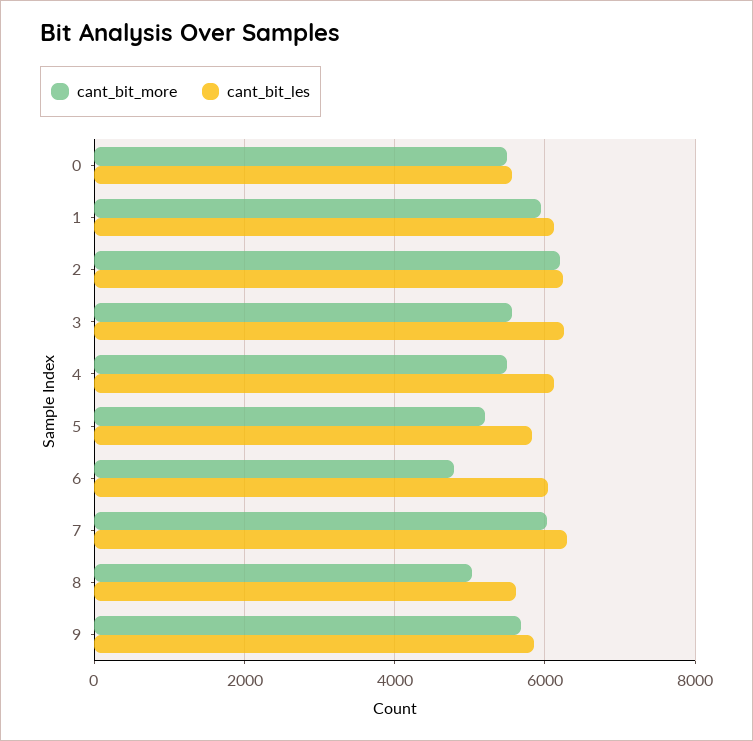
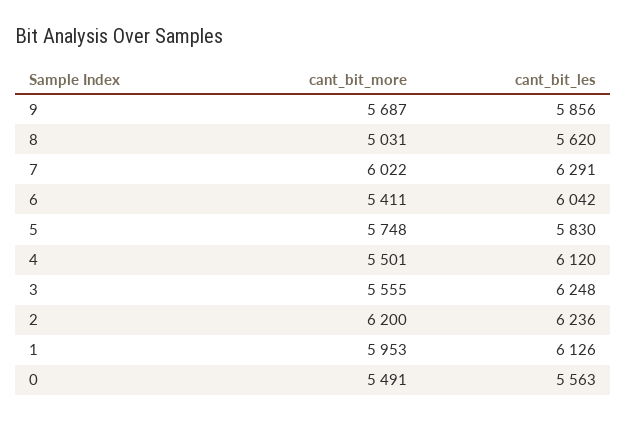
cant_bit_more, 5: 5200 -> 5748
cant_bit_more, 6: 4800 -> 5411

